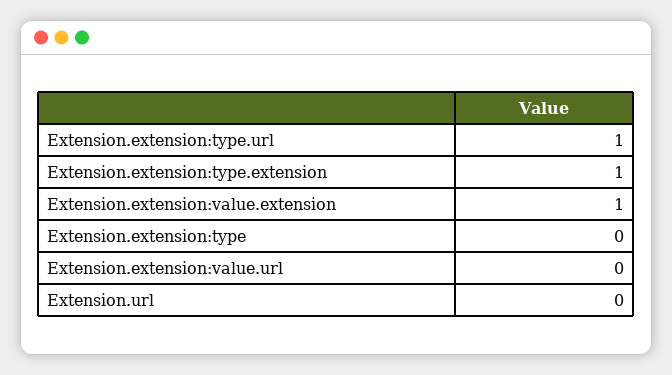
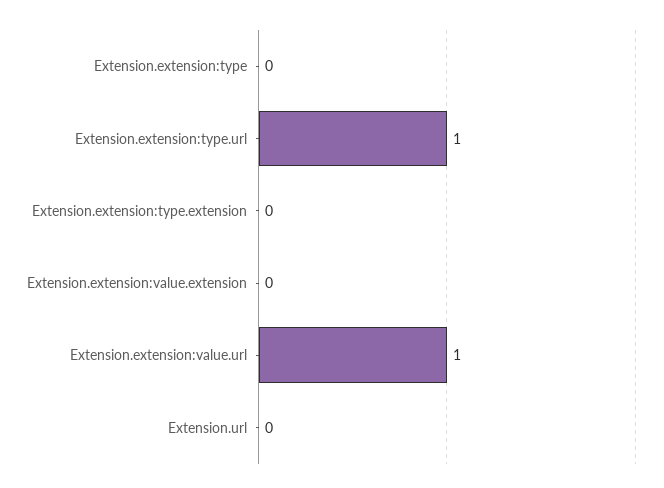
Extension.extension:type.extension: 1 -> 0
Extension.extension:value.extension: 1 -> 0
Extension.extension:value.url: 0 -> 1

